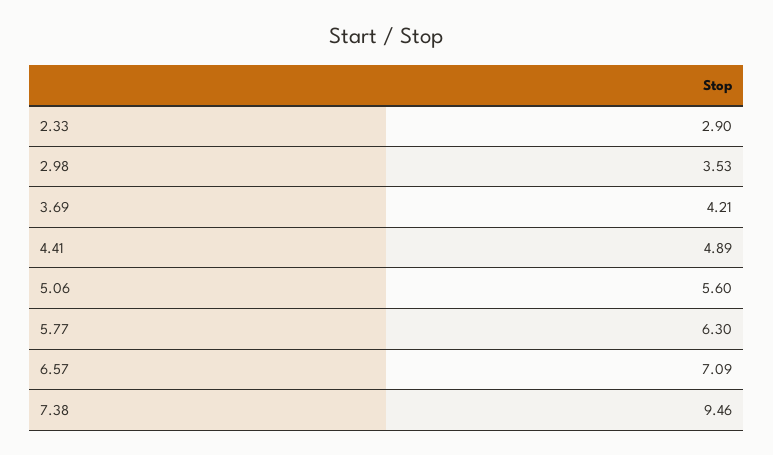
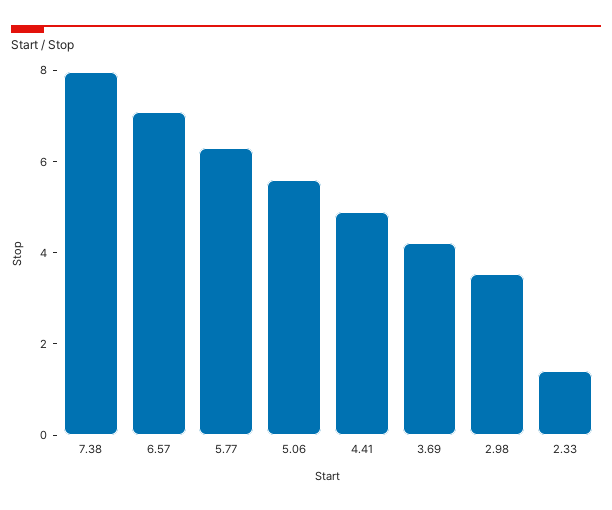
2.33: 2.9 -> 1.5
7.38: 9.46 -> 8

